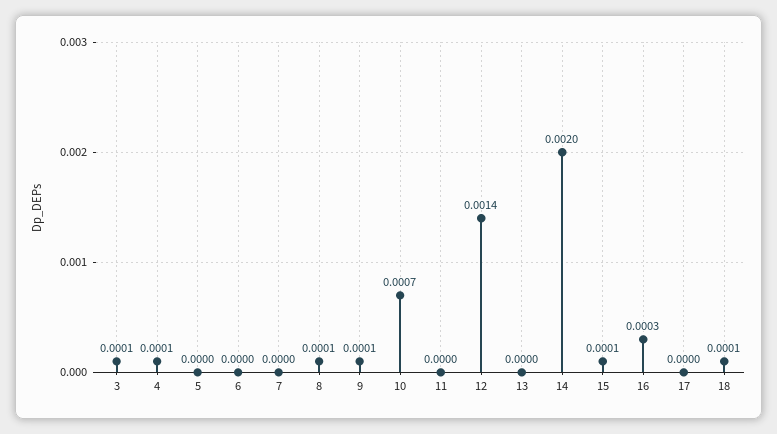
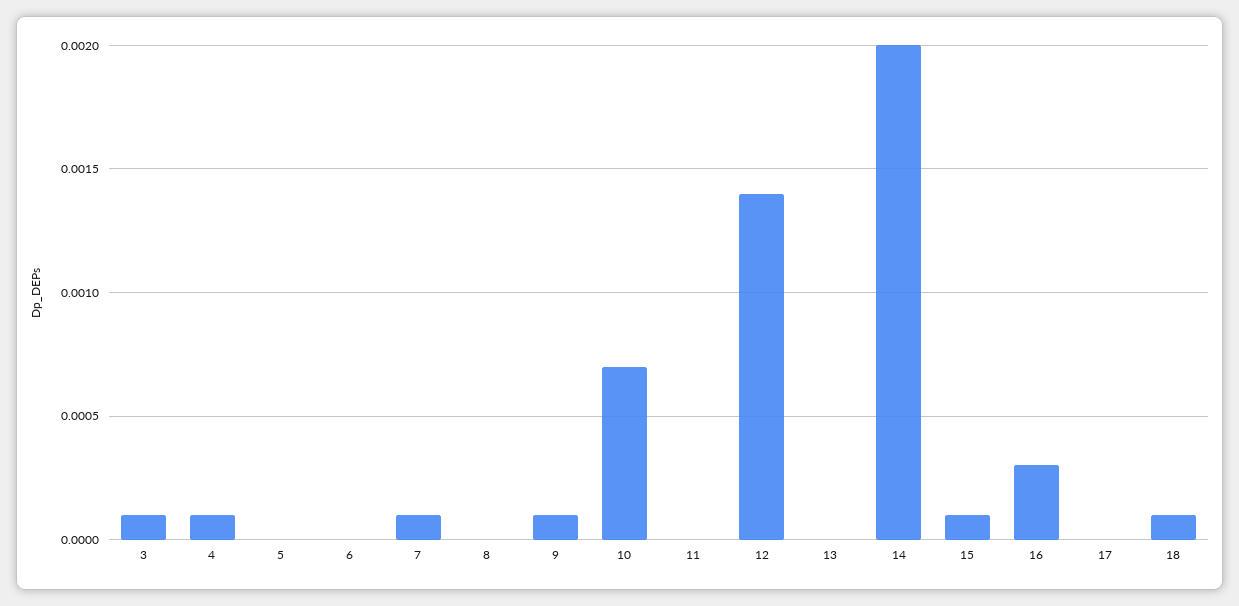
7: 0 -> 0.0001
8: 0.0001 -> 0

